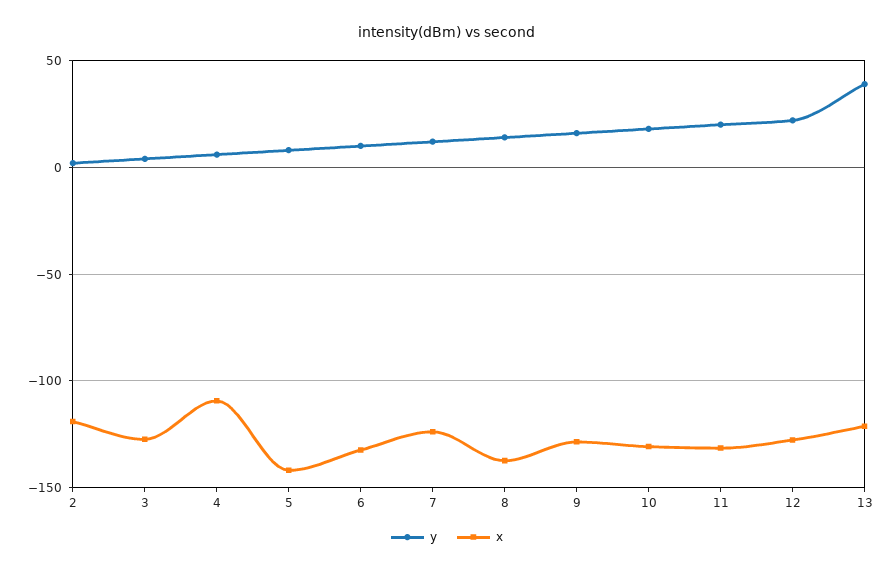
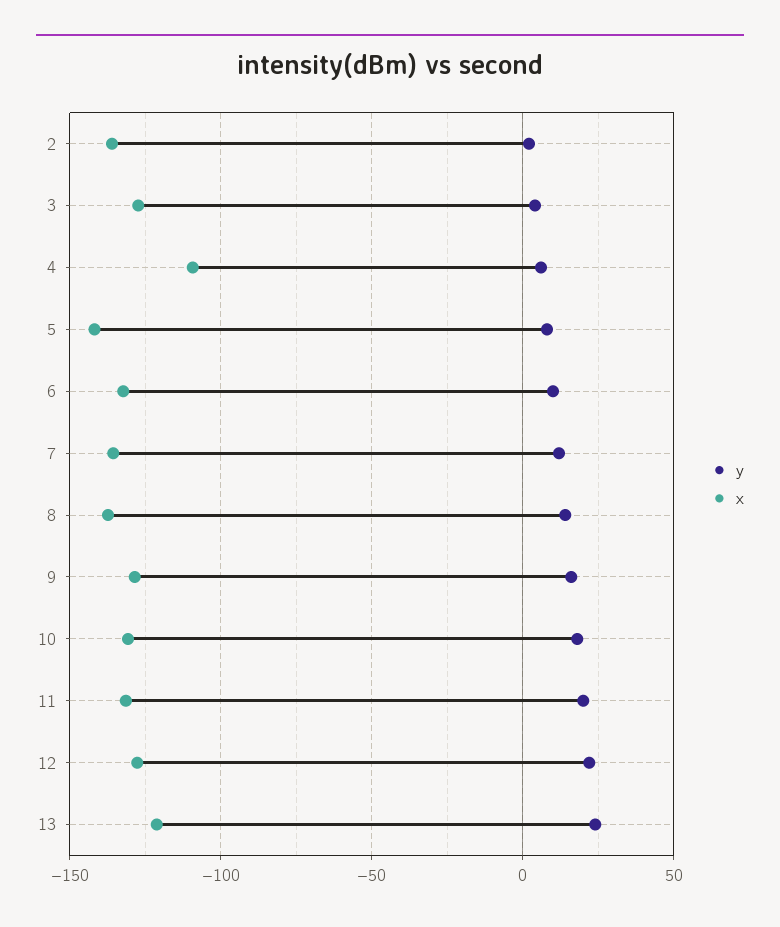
x, 2: -120 -> -135
x, 7: -125 -> -135
y, 13: 40 -> 25

